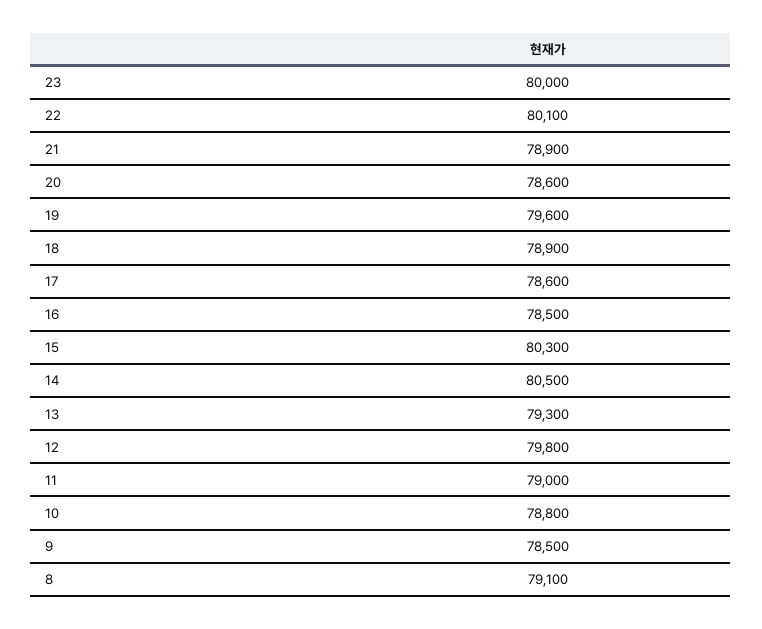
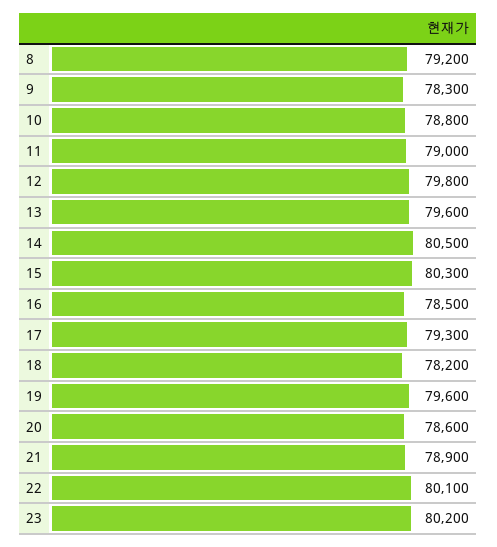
23: 80000 -> 80200
18: 78900 -> 78200
17: 78600 -> 79300
13: 79300 -> 79600
9: 78500 -> 78300
8: 79100 -> 79200

